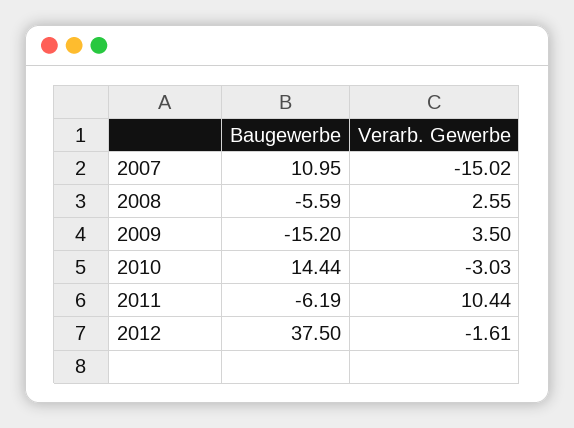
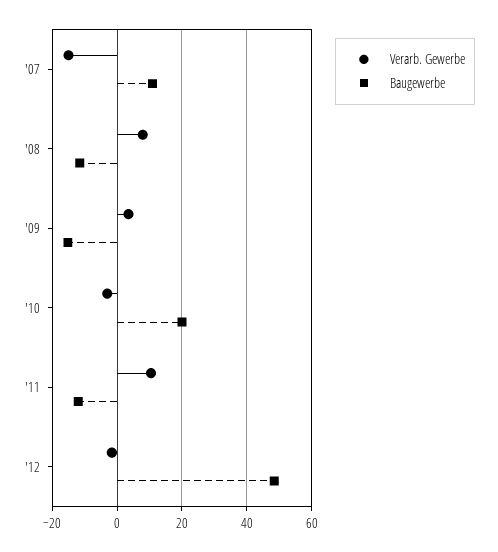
Baugewerbe, 2008: -5.59 -> -12
Verarb. Gewerbe, 2008: 2.55 -> 8
Baugewerbe, 2010: 14.44 -> 20
Baugewerbe, 2011: -6.19 -> -12
Baugewerbe, 2012: 37.5 -> 48

